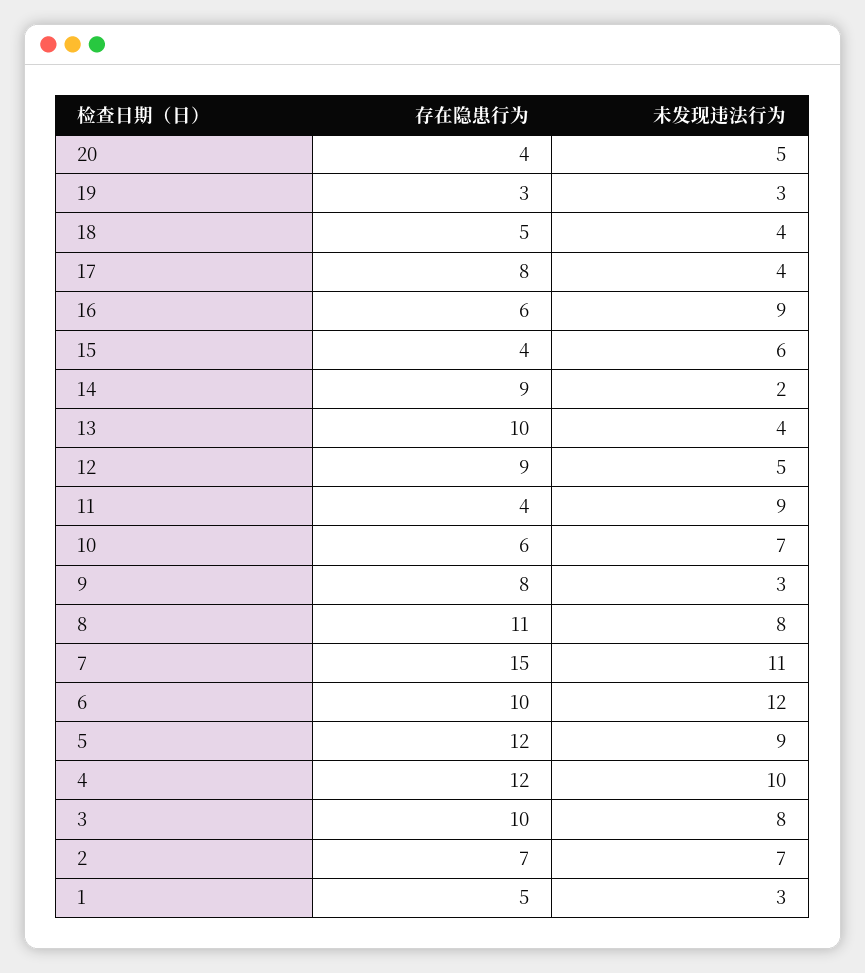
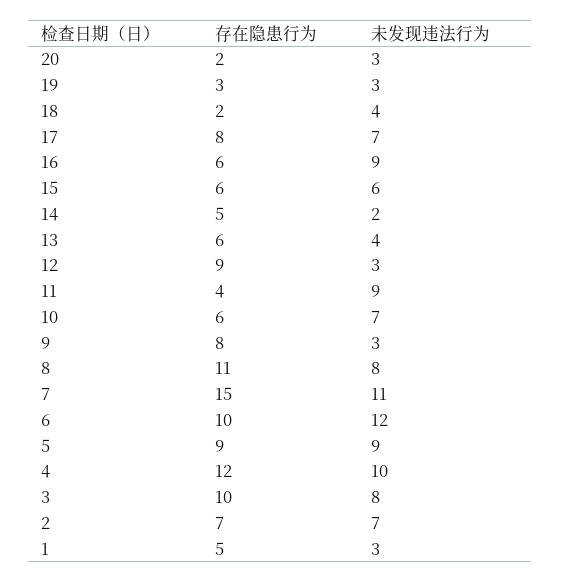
存在隐患行为, 20: 4 -> 2
未发现违法行为, 20: 5 -> 3
存在隐患行为, 18: 5 -> 2
未发现违法行为, 17: 4 -> 7
存在隐患行为, 15: 4 -> 6
存在隐患行为, 14: 9 -> 5
存在隐患行为, 13: 10 -> 6
未发现违法行为, 12: 5 -> 3
存在隐患行为, 5: 12 -> 9

